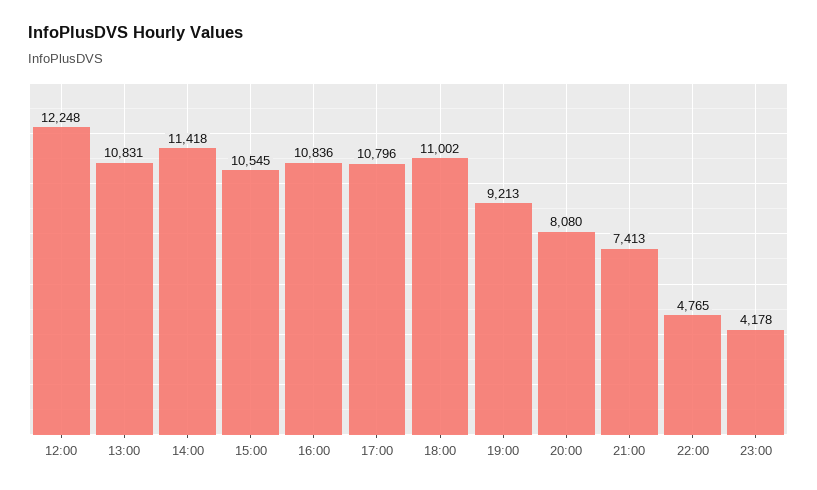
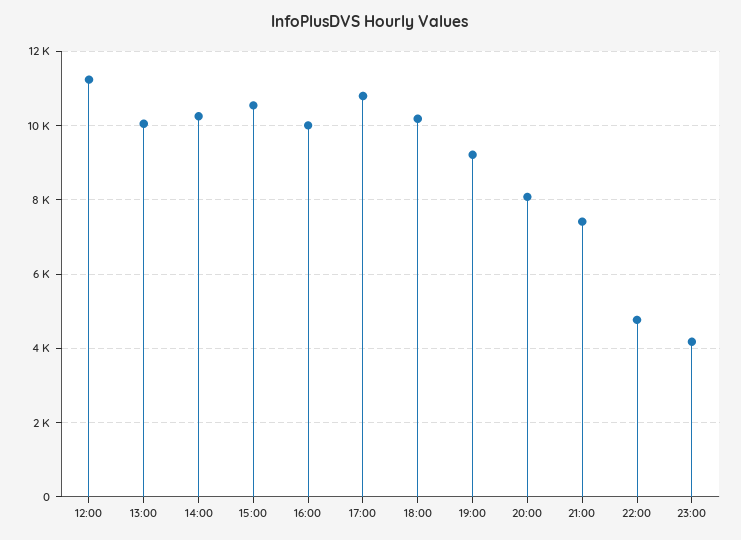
12:00: 12248 -> 11200
13:00: 10831 -> 10000
14:00: 11418 -> 10200
16:00: 10836 -> 10000
18:00: 11002 -> 10200

